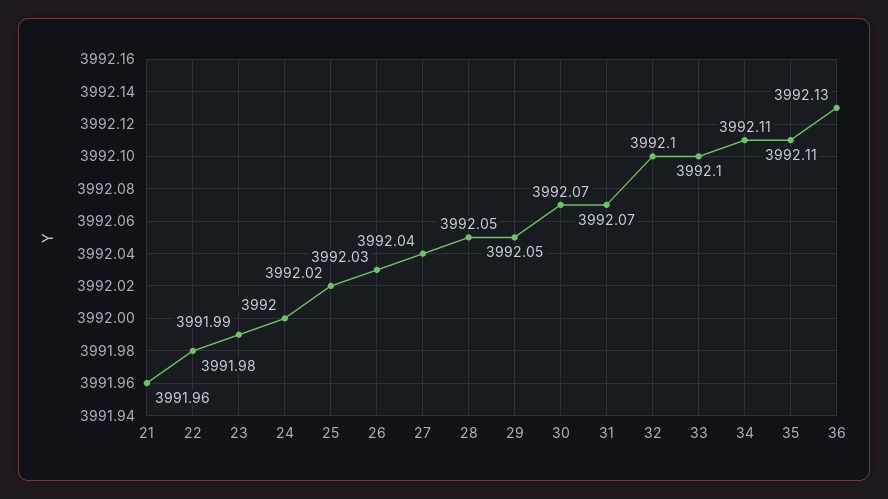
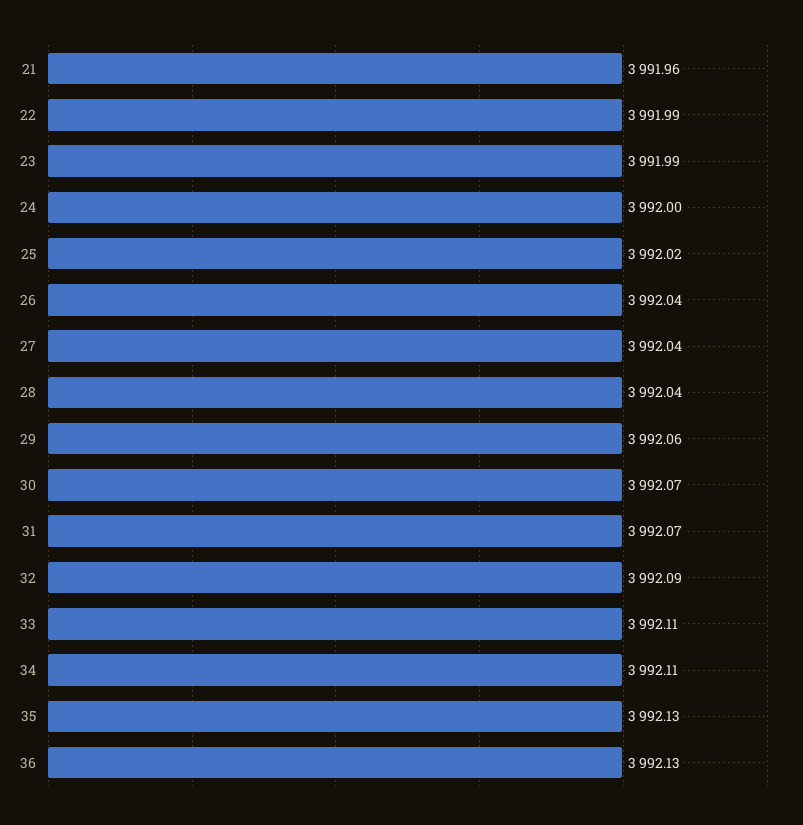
22: 3991.98 -> 3991.99
26: 3992.03 -> 3992.04
28: 3992.05 -> 3992.04
29: 3992.05 -> 3992.06
32: 3992.1 -> 3992.09
33: 3992.1 -> 3992.11
35: 3992.11 -> 3992.13

